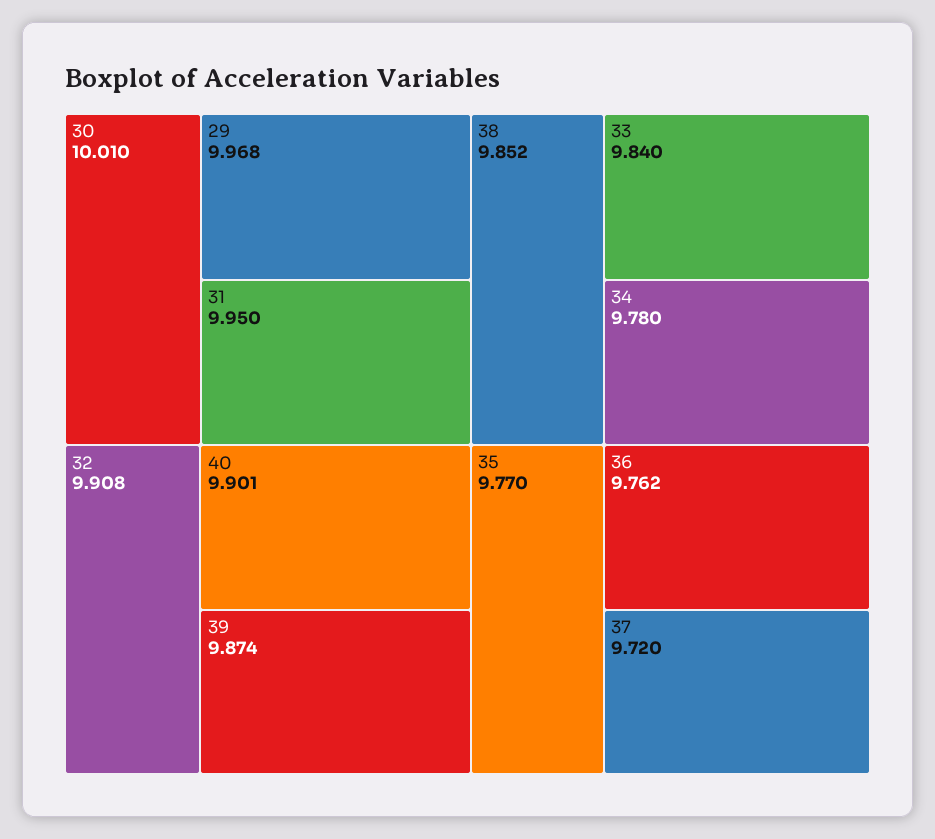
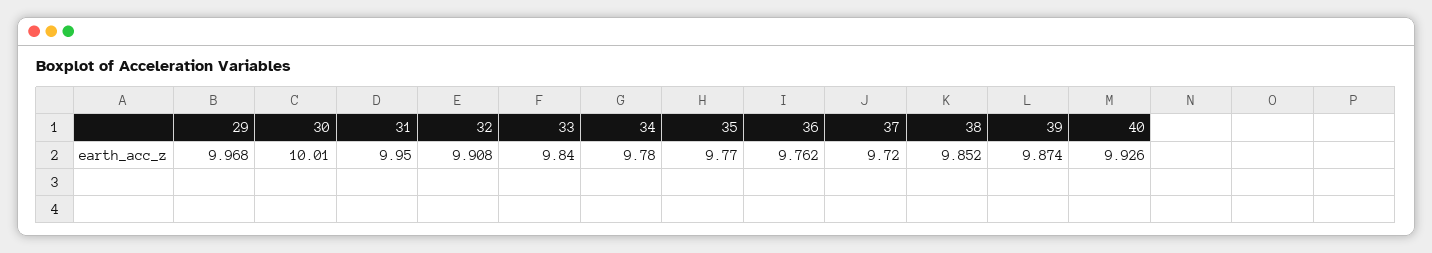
40: 9.901 -> 9.926

